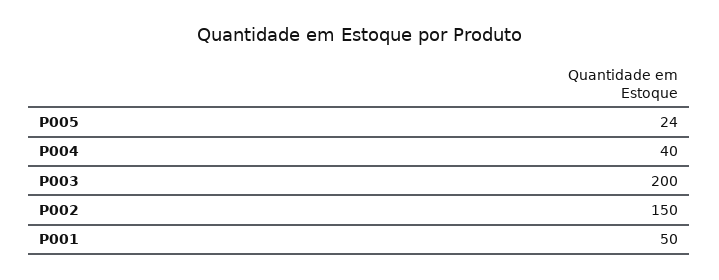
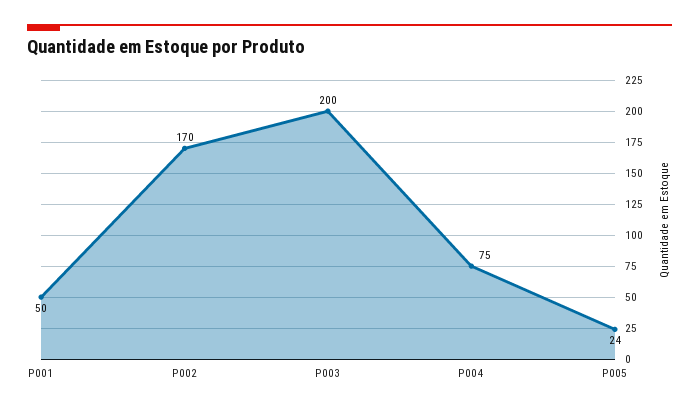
P004: 40 -> 75
P002: 150 -> 170

